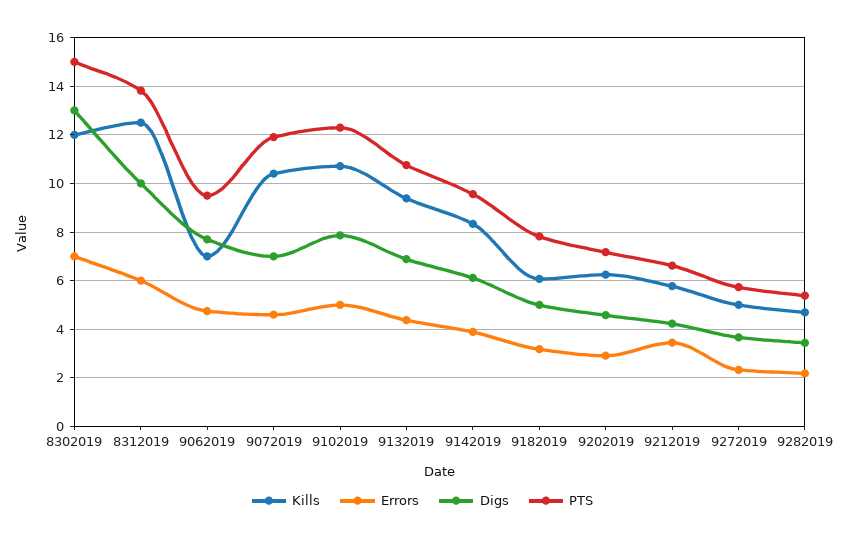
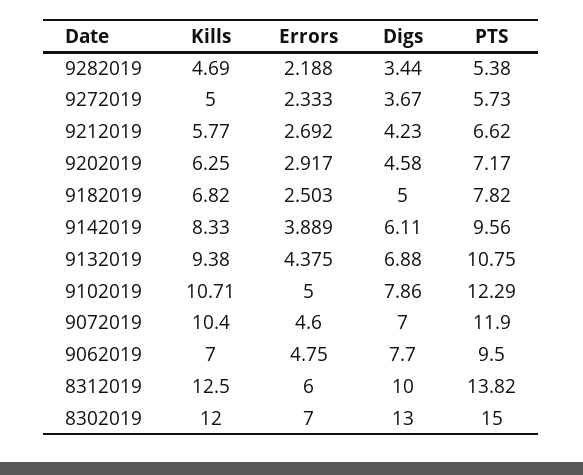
Kills, 9182019: 6 -> 6.82
Errors, 9182019: 3.25 -> 2.503
Errors, 9212019: 3.5 -> 2.692

